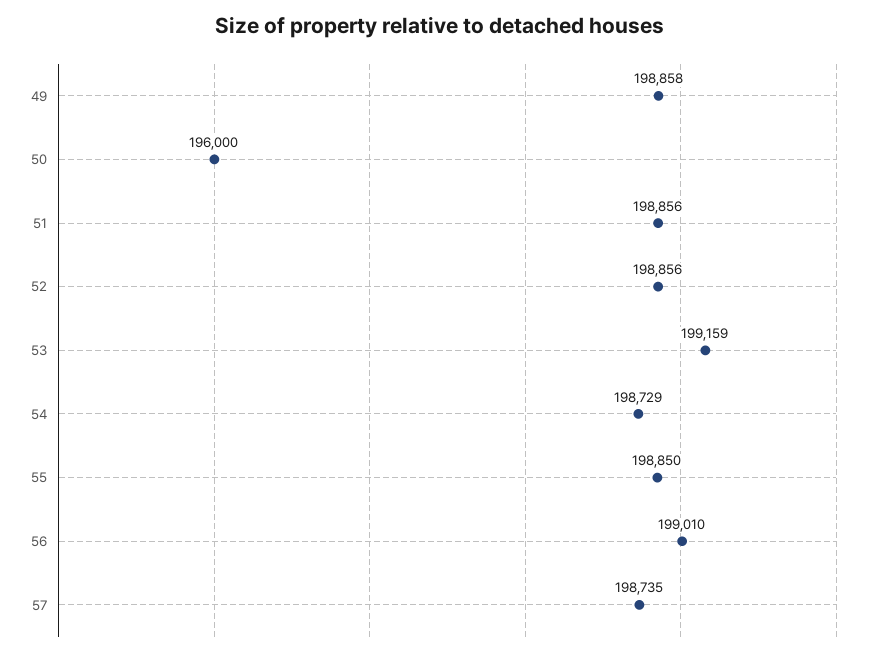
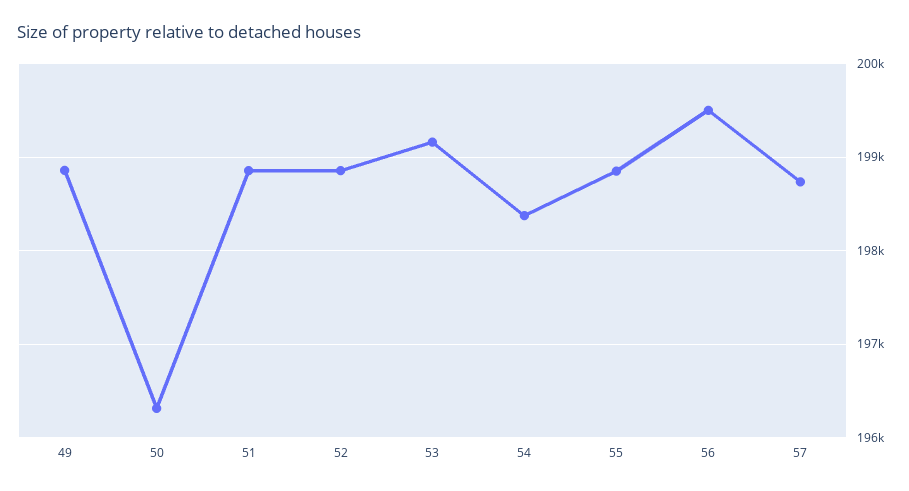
50: 196000 -> 196300
54: 198729 -> 198400
56: 199010 -> 199500

